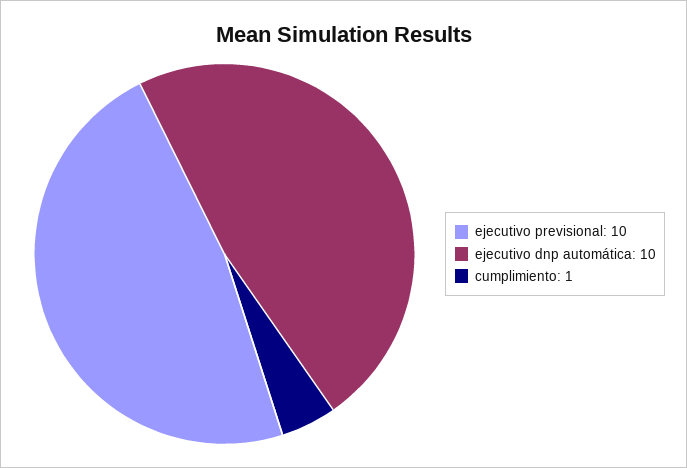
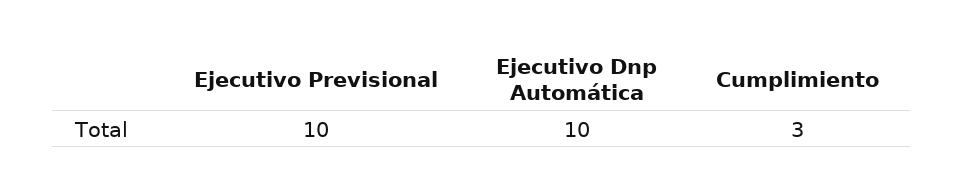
cumplimiento: 1 -> 3

